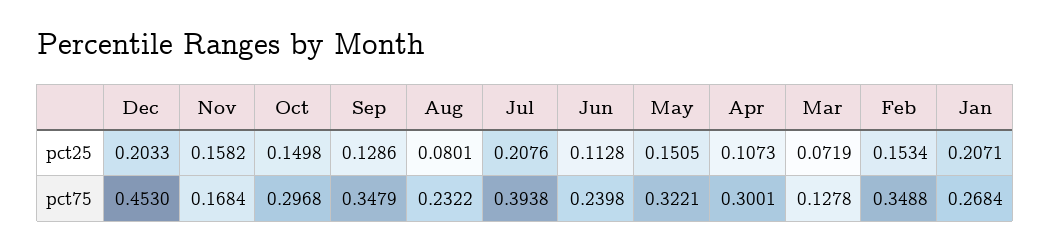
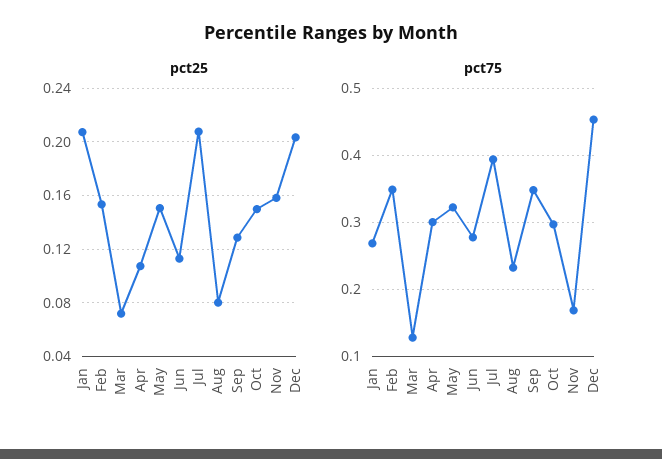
pct75, Jun: 0.2398 -> 0.28

